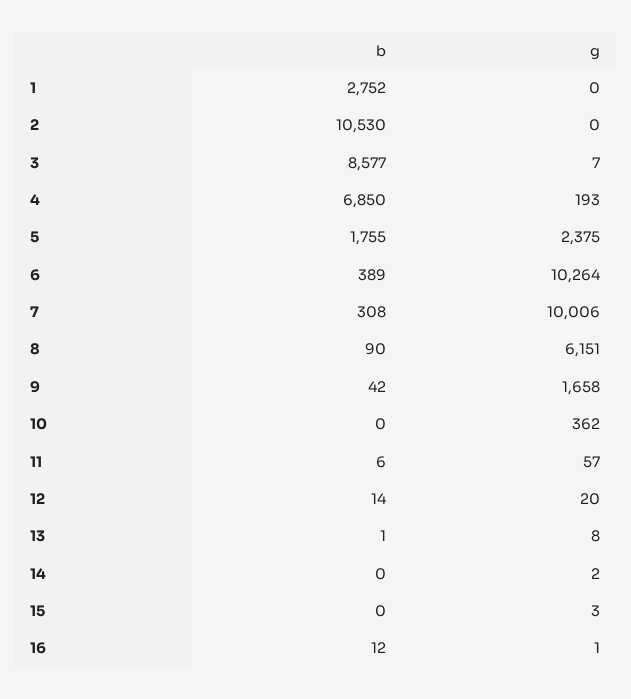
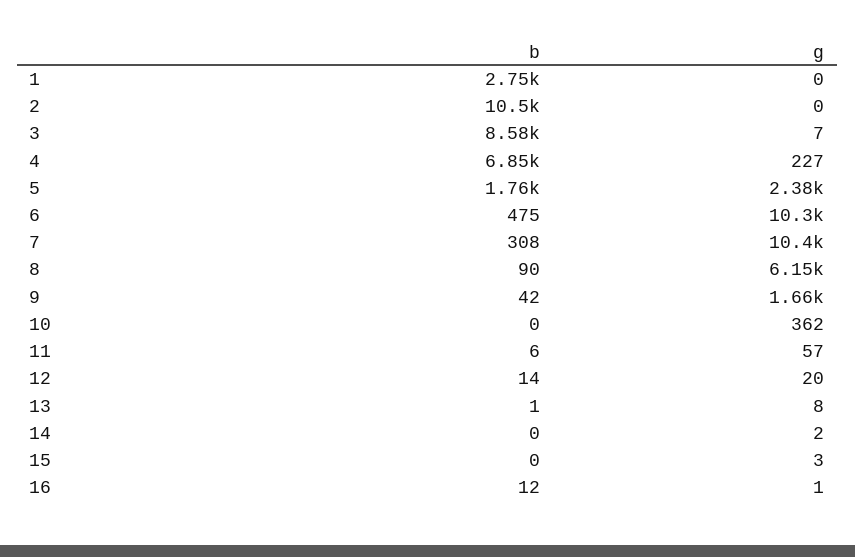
g, 4: 193 -> 227
b, 6: 389 -> 475
g, 7: 10006 -> 10400

